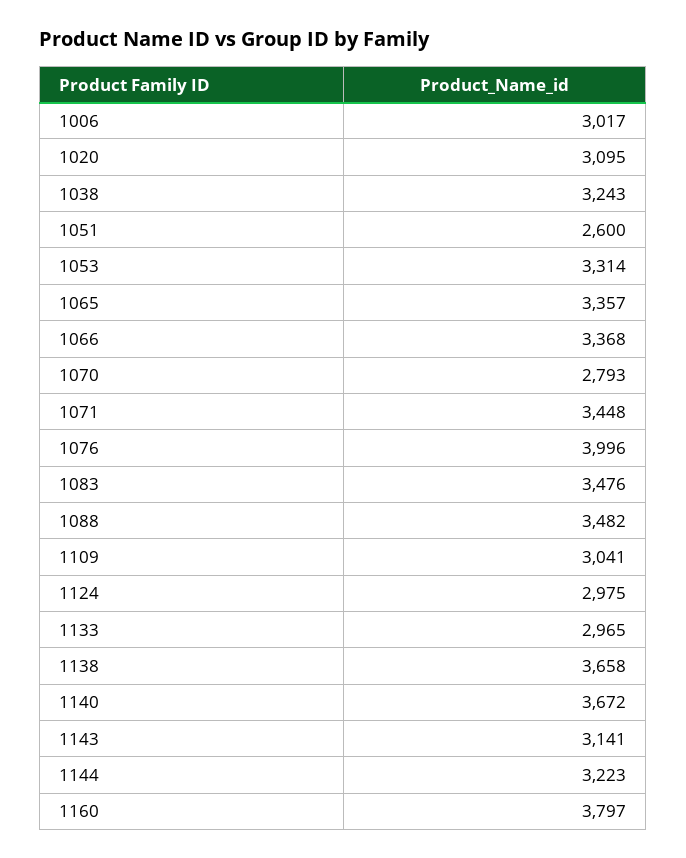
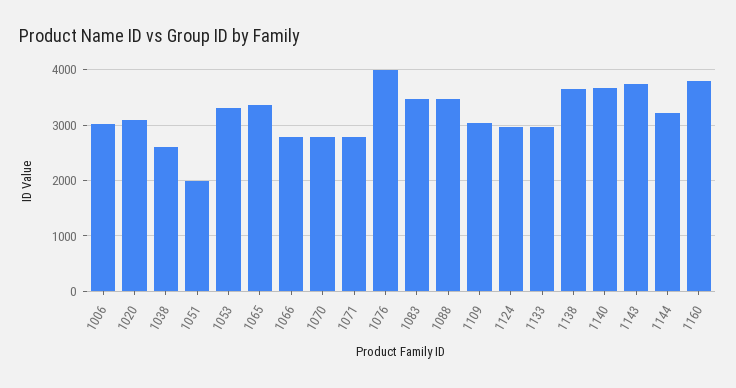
1038: 3243 -> 2600
1051: 2600 -> 2000
1066: 3368 -> 2800
1071: 3448 -> 2800
1143: 3141 -> 3800

